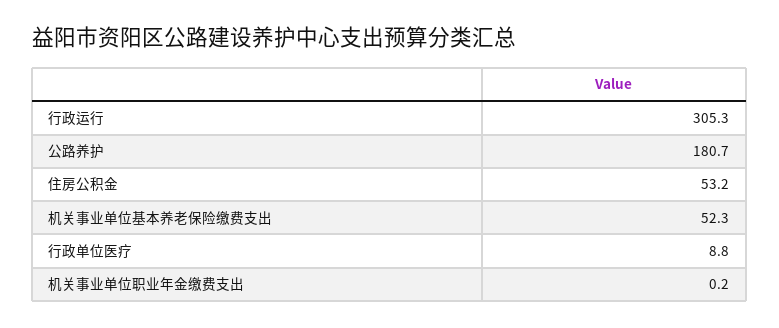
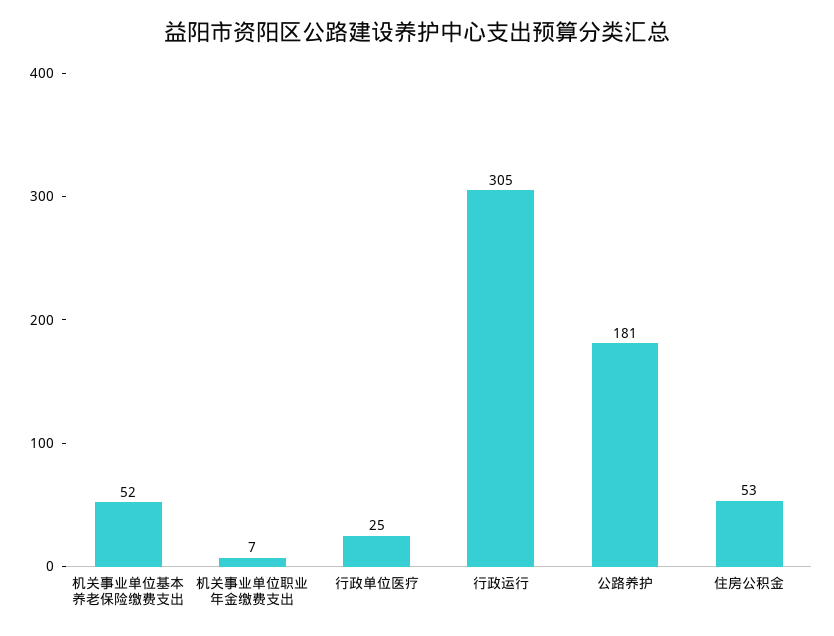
行政单位医疗: 8.8 -> 25
机关事业单位职业年金缴费支出: 0.2 -> 7

